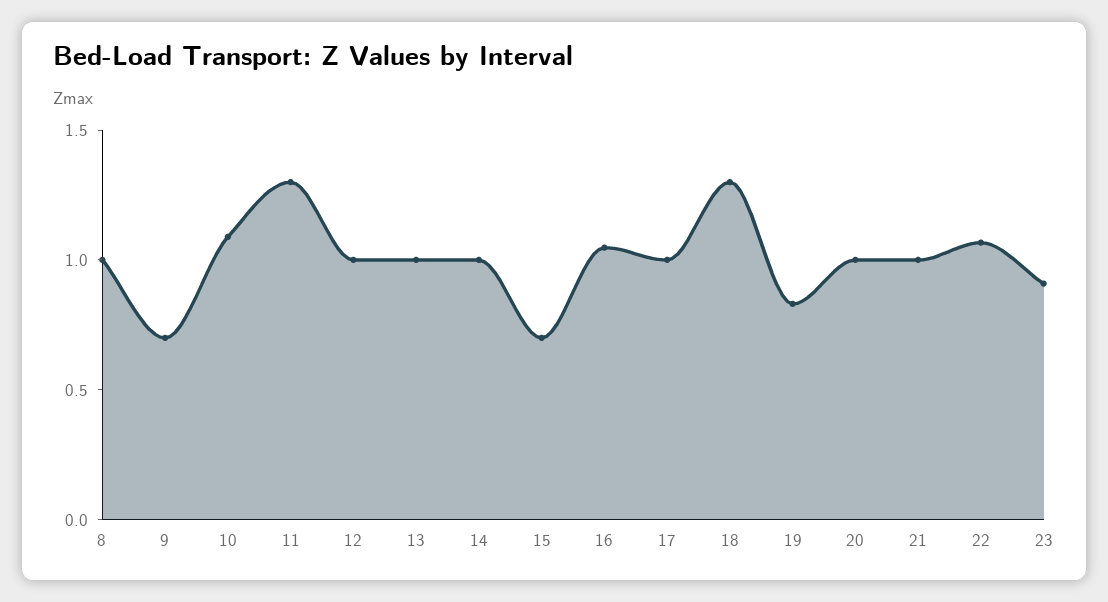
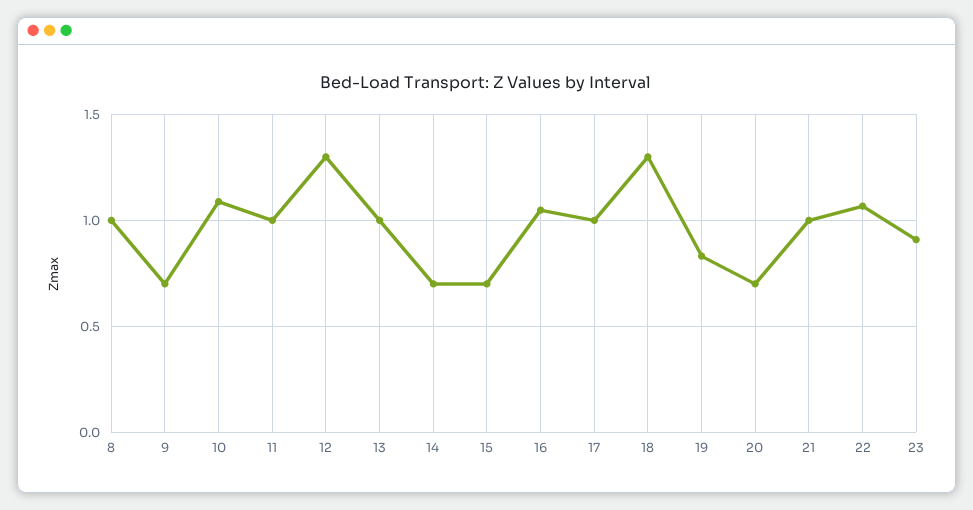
11: 1.3 -> 1
12: 1 -> 1.3
14: 1 -> 0.7
20: 1 -> 0.7

